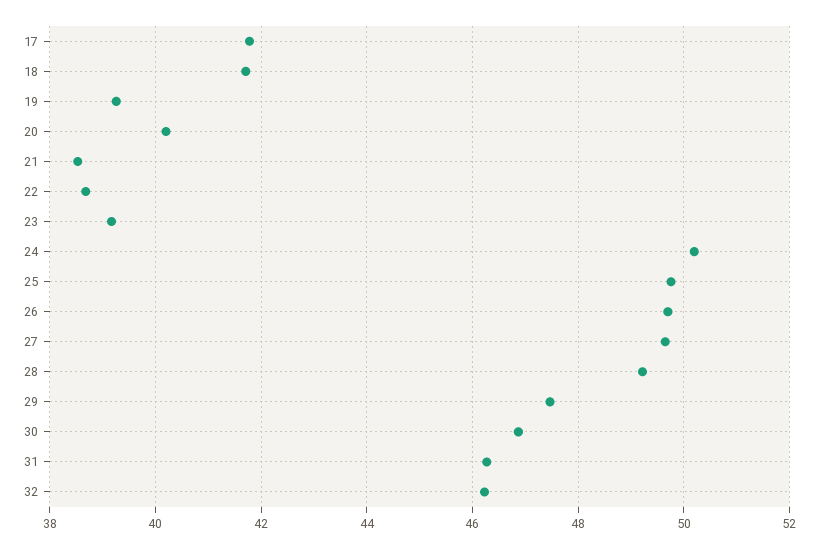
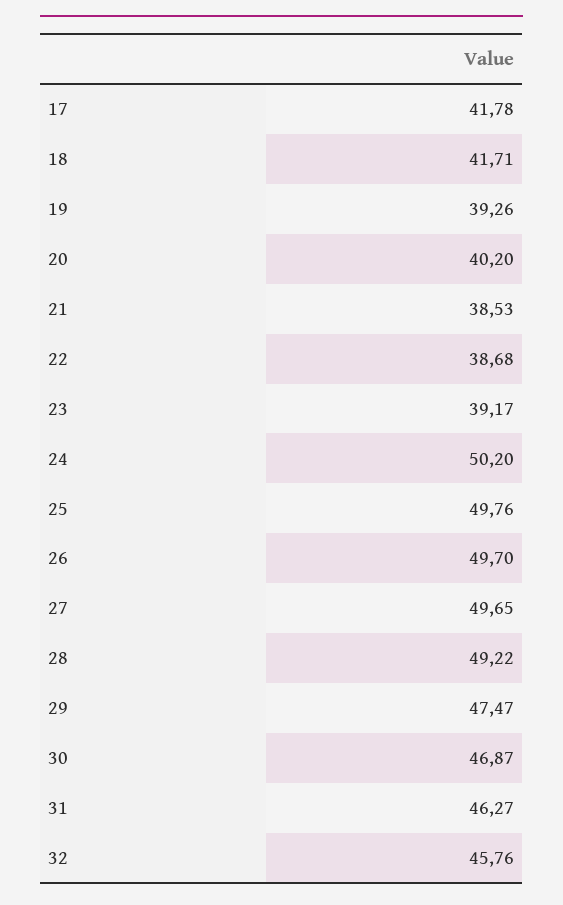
32: 46.2 -> 45.76

